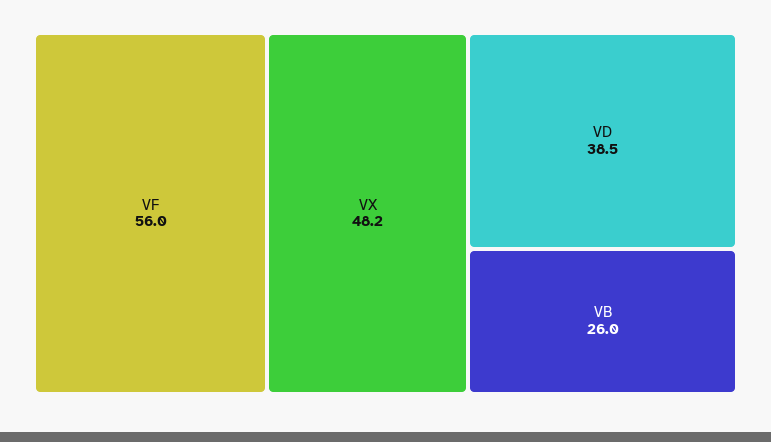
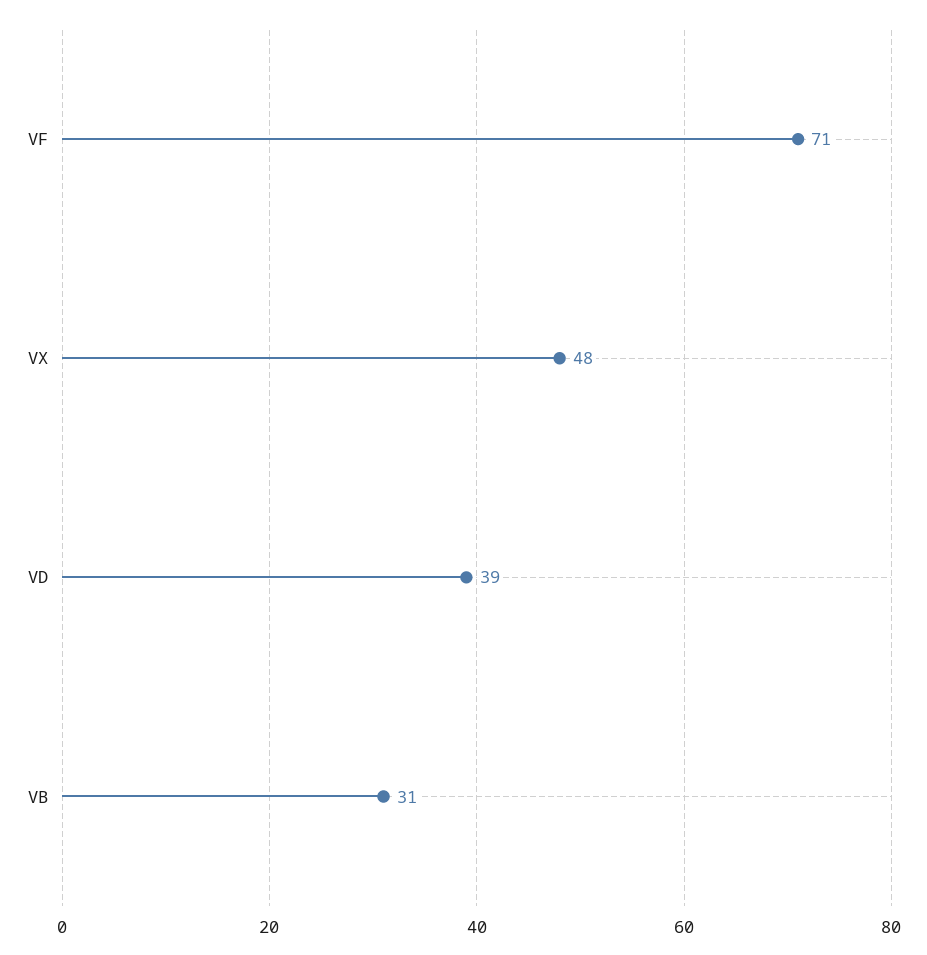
VF: 56 -> 71
VB: 26 -> 31

